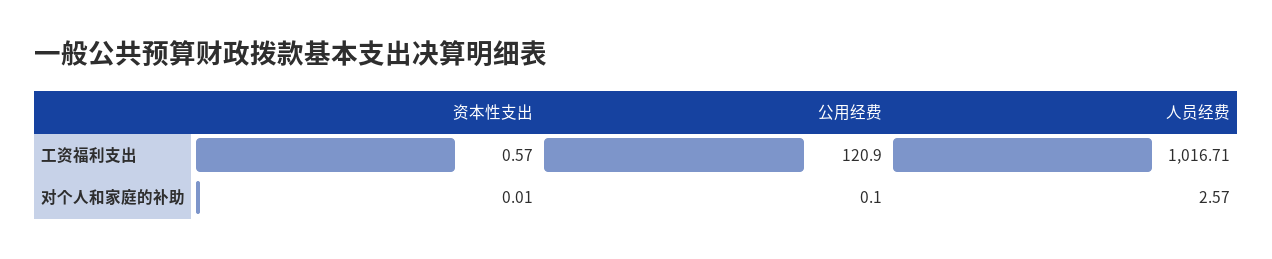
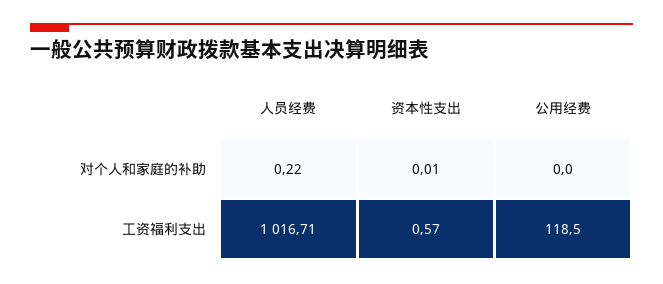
公用经费, 工资福利支出: 120.9 -> 118.5
公用经费, 对个人和家庭的补助: 0.1 -> 0
人员经费, 对个人和家庭的补助: 2.57 -> 0.22

